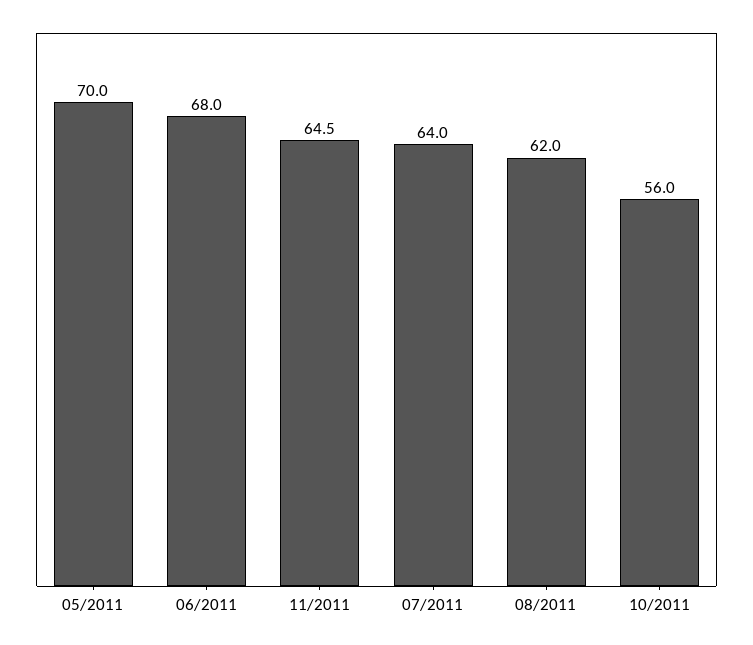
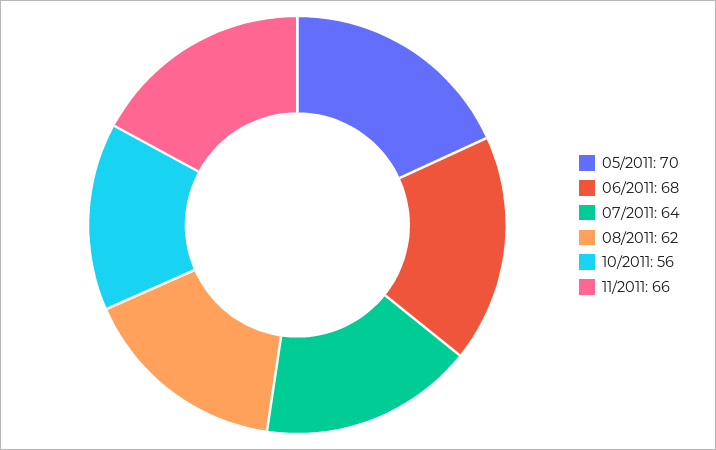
11/2011: 64.5 -> 66

